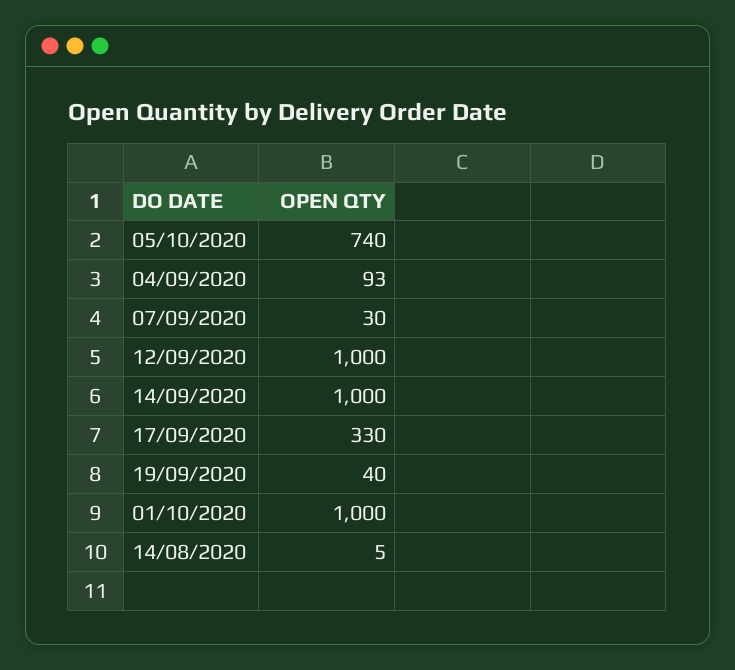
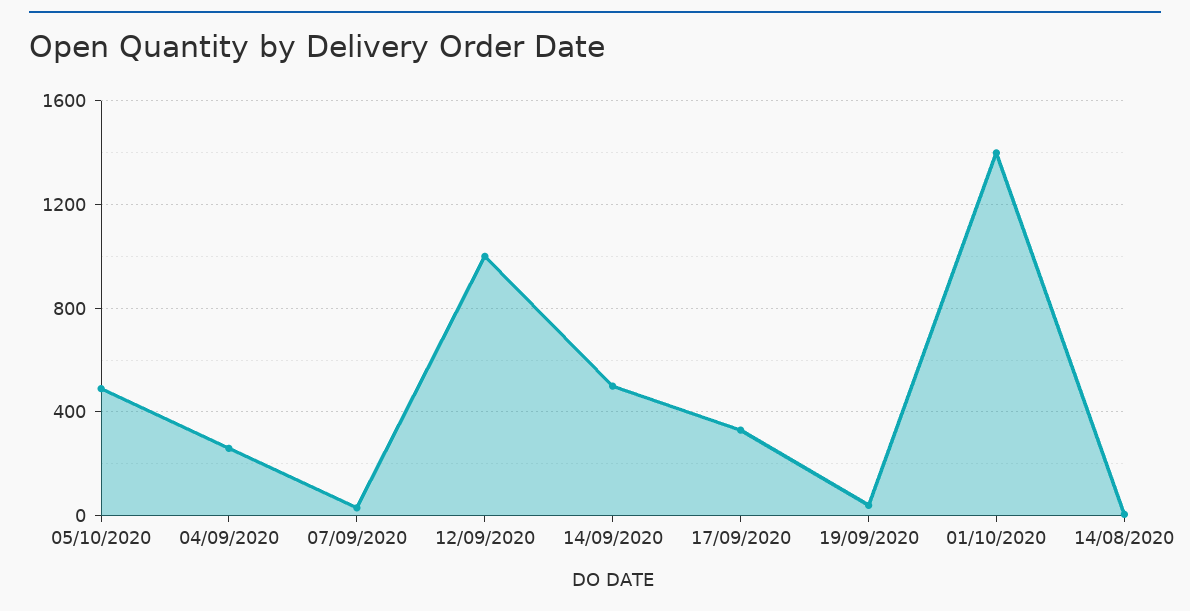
05/10/2020: 740 -> 500
04/09/2020: 93 -> 250
14/09/2020: 1000 -> 500
01/10/2020: 1000 -> 1400

